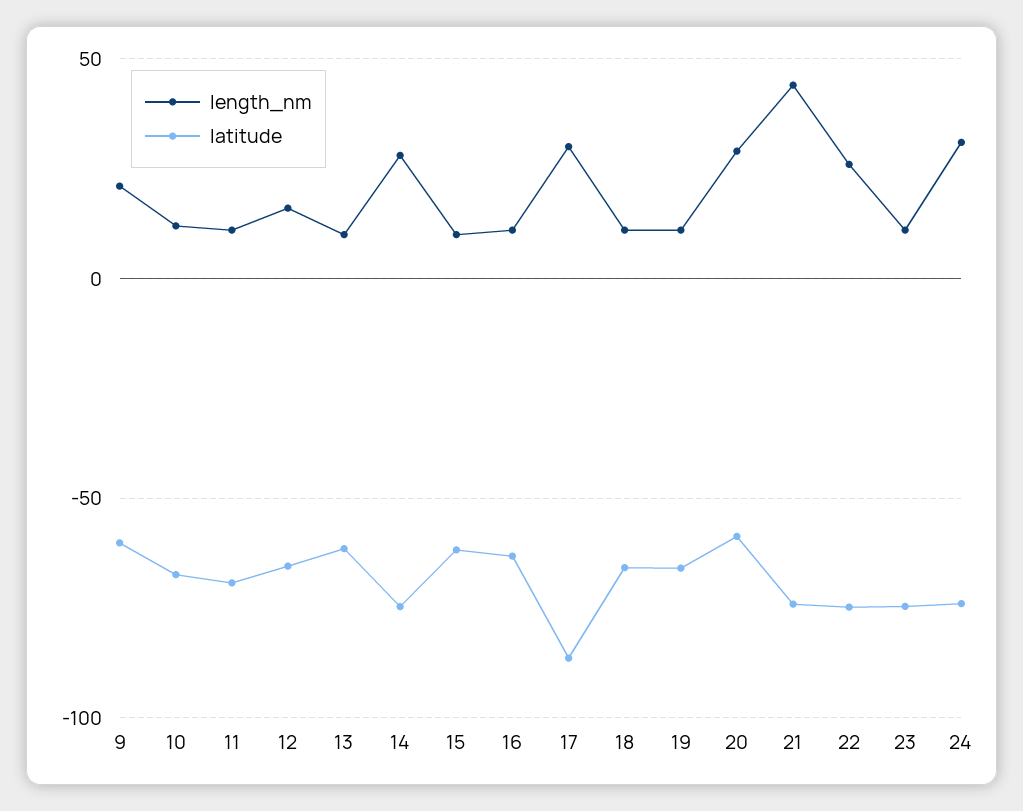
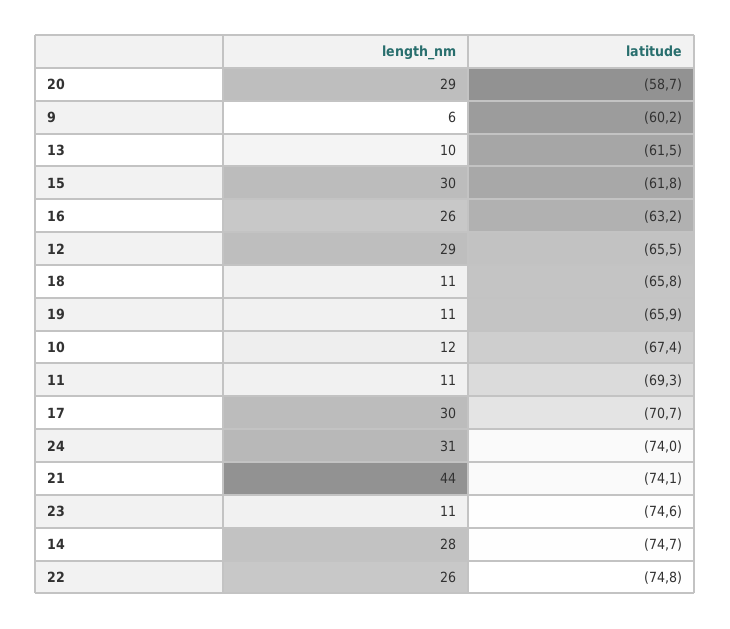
length_nm, 9: 20 -> 6
length_nm, 12: 15 -> 29
length_nm, 15: 10 -> 30
length_nm, 16: 10 -> 26
latitude, 17: -85 -> -70.7

